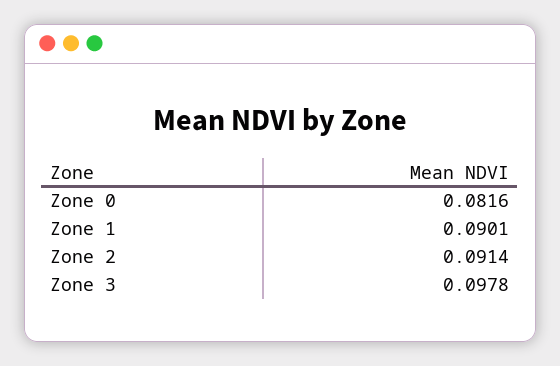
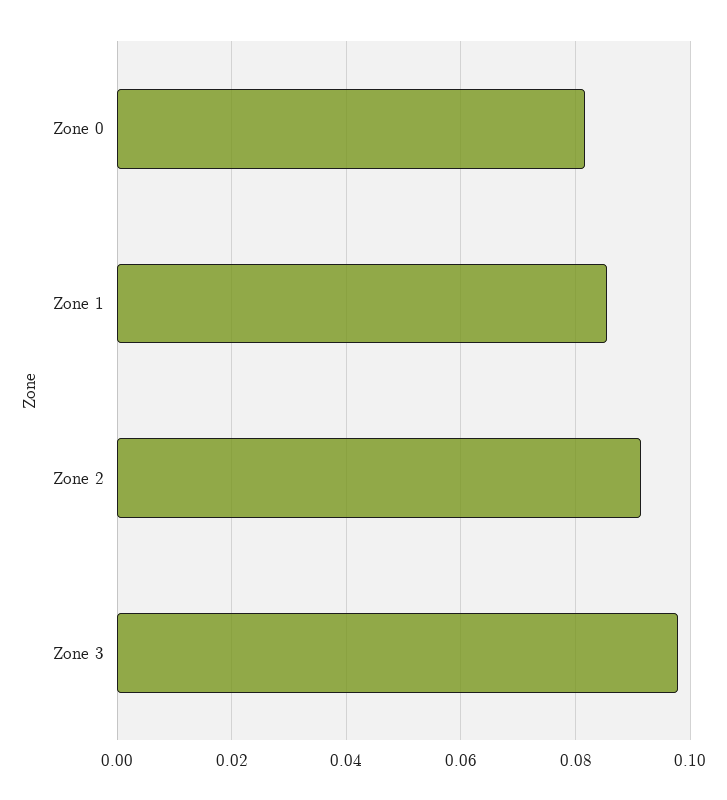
Zone 1: 0.0901 -> 0.086

